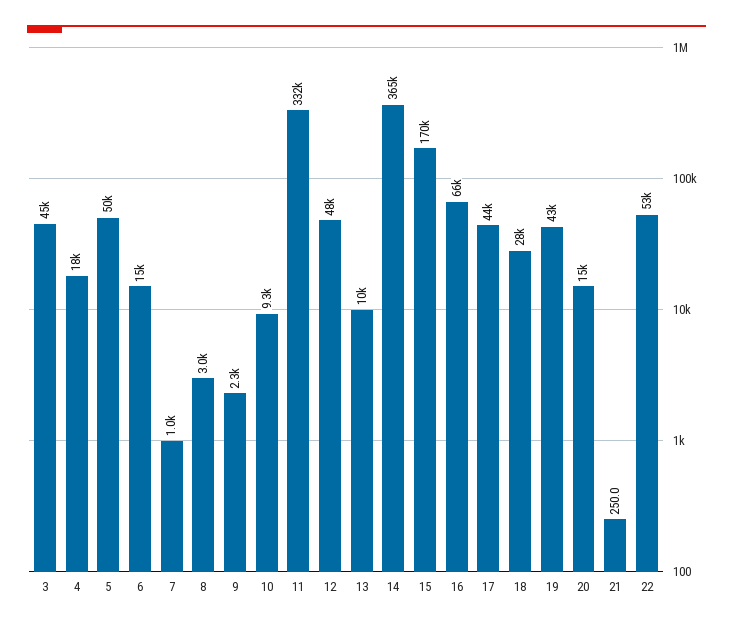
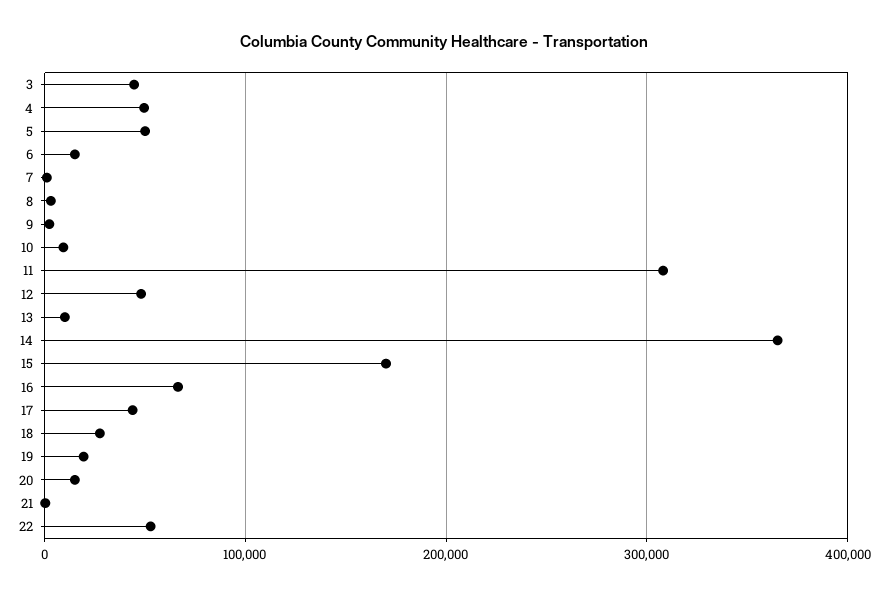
4: 18000 -> 50000
11: 332000 -> 310000
19: 43000 -> 20000

